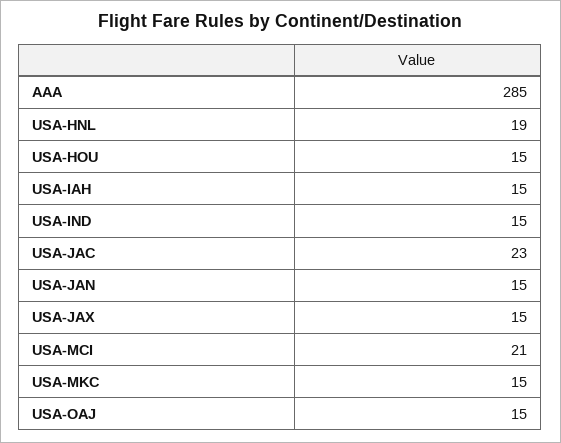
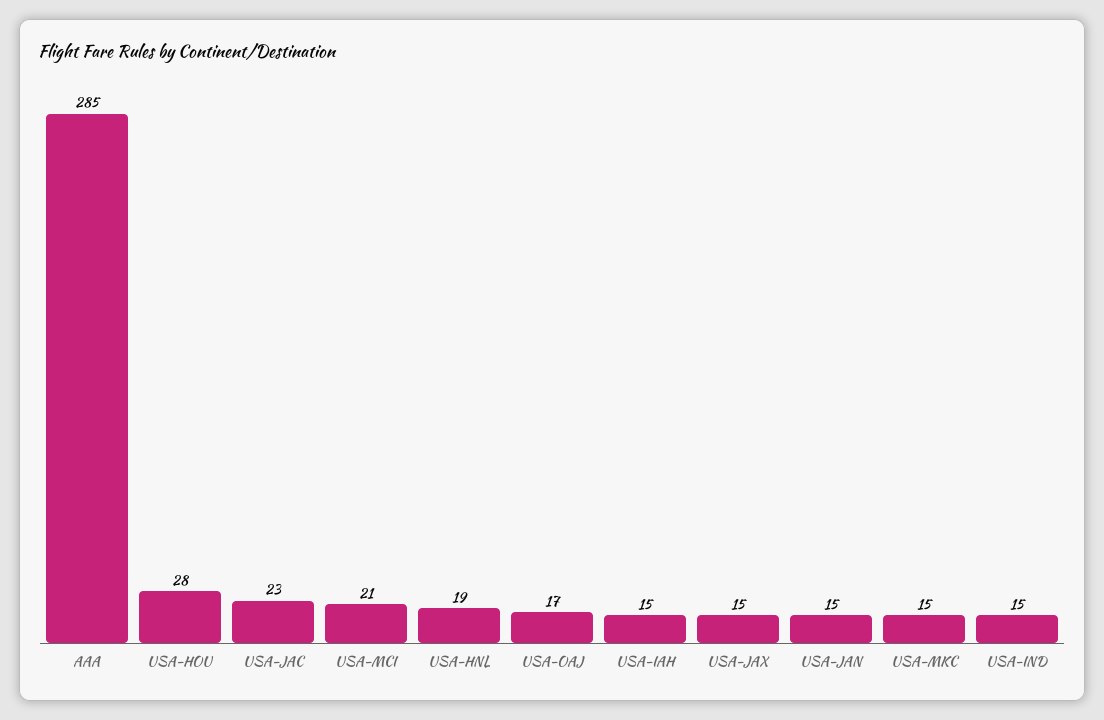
USA-HOU: 15 -> 28
USA-OAJ: 15 -> 17

